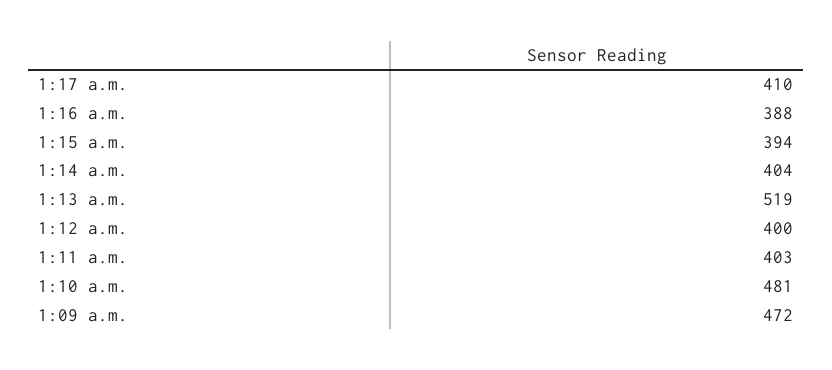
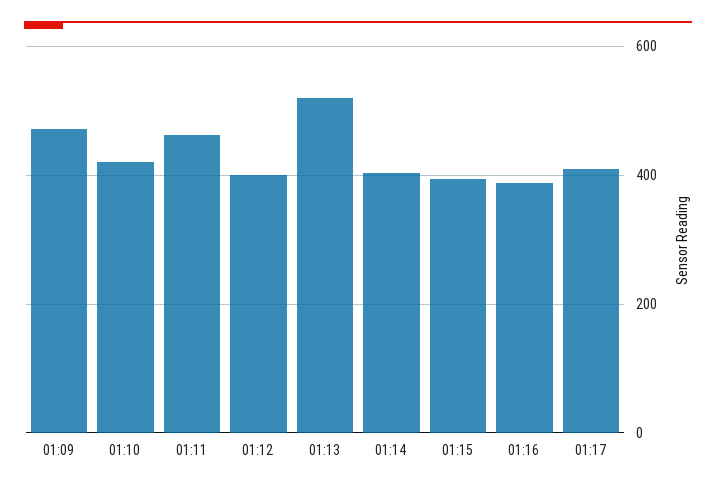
1:11 a.m.: 403 -> 460
1:10 a.m.: 481 -> 420

